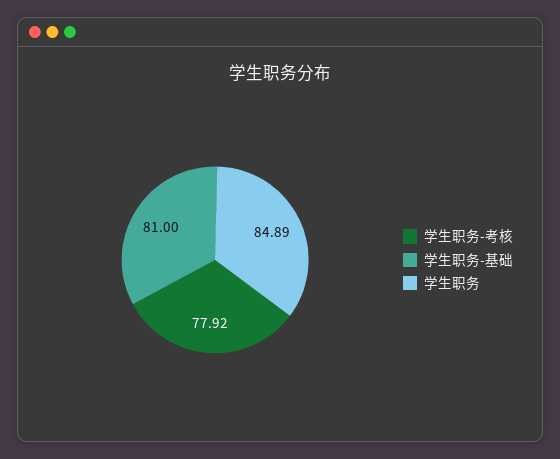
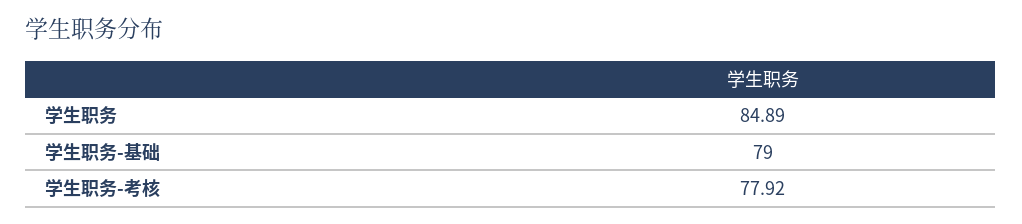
学生职务-基础: 81 -> 79

